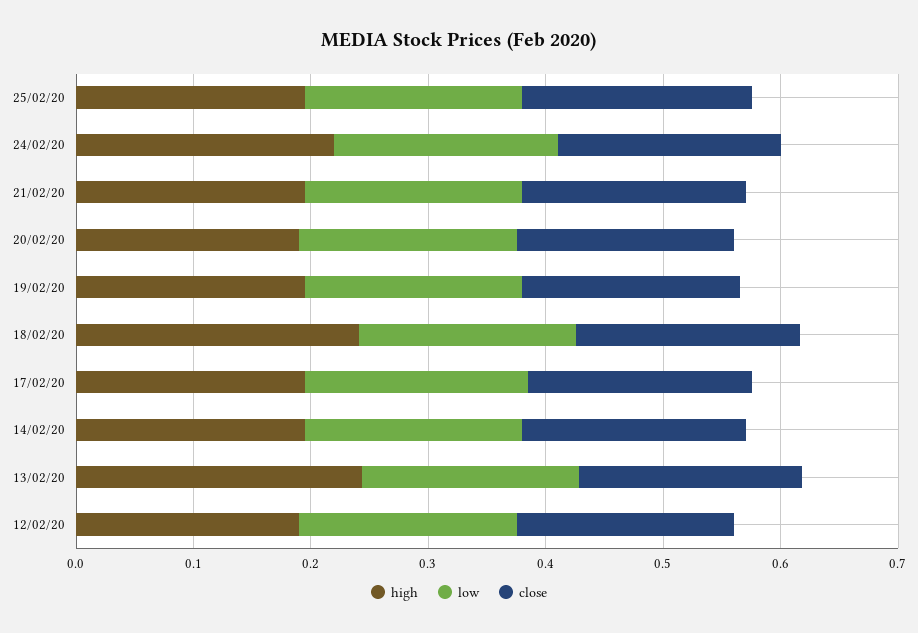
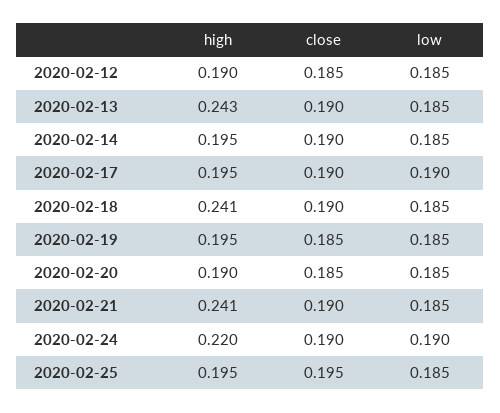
high, 21/02/20: 0.2 -> 0.241

